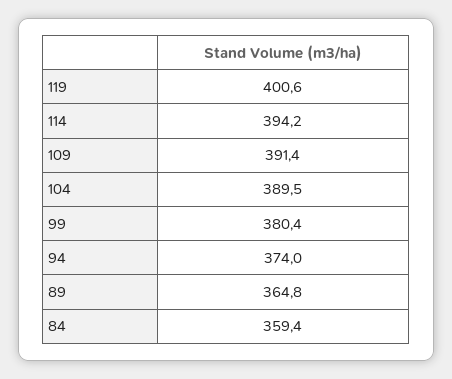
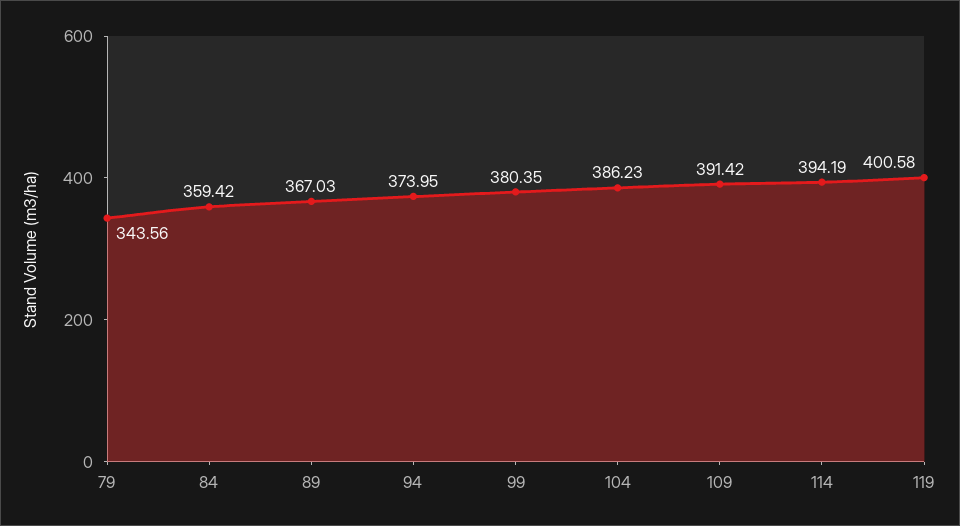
104: 389.5 -> 386.23
89: 364.8 -> 367.03
79: none -> 343.56

